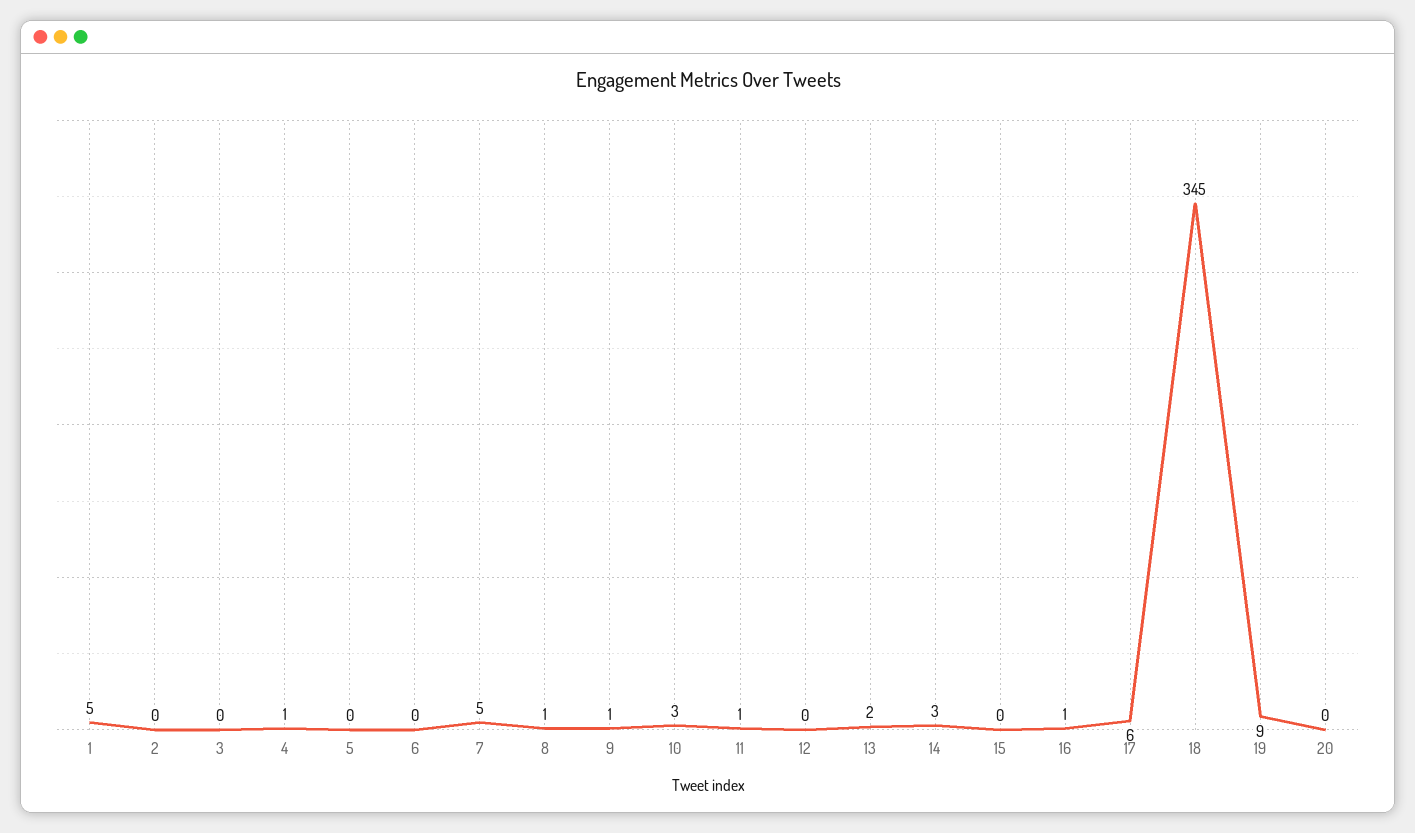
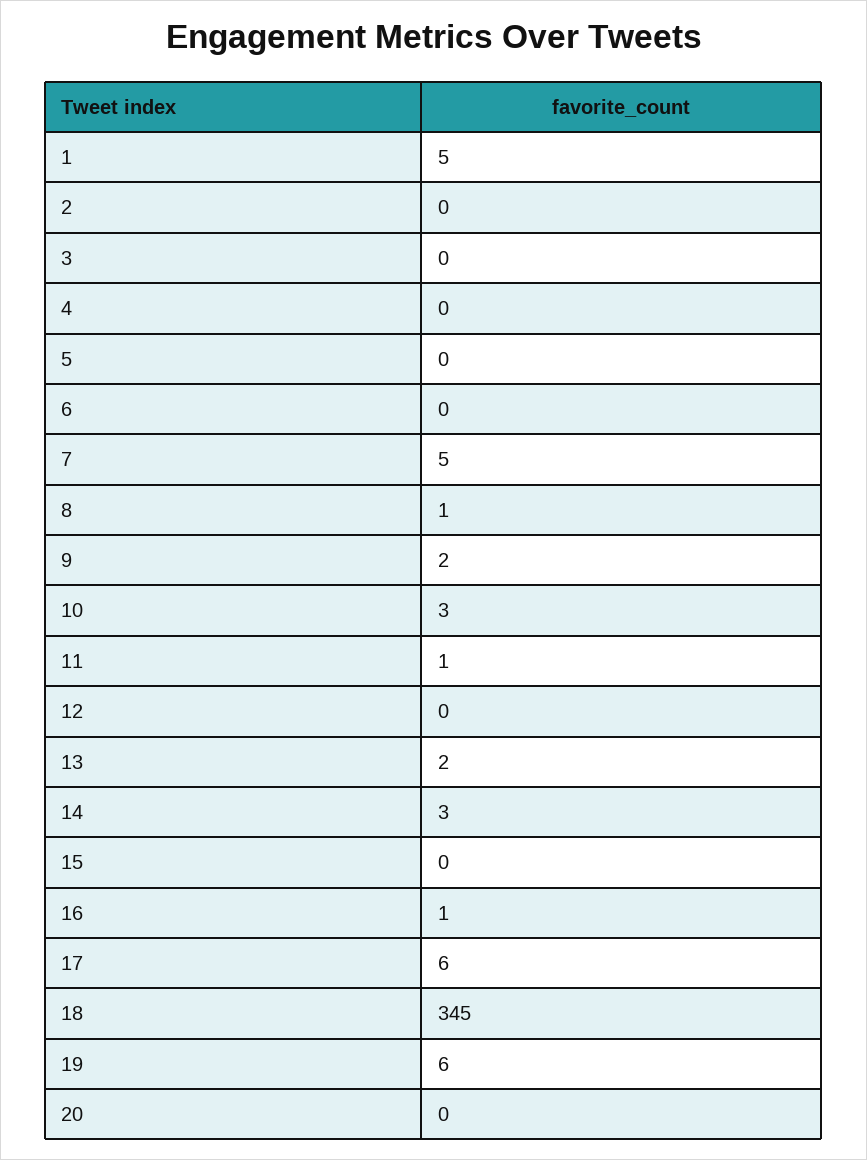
4: 1 -> 0
9: 1 -> 2
19: 9 -> 6

